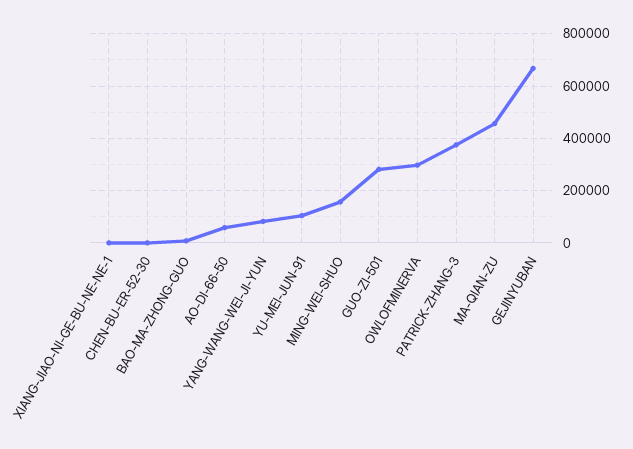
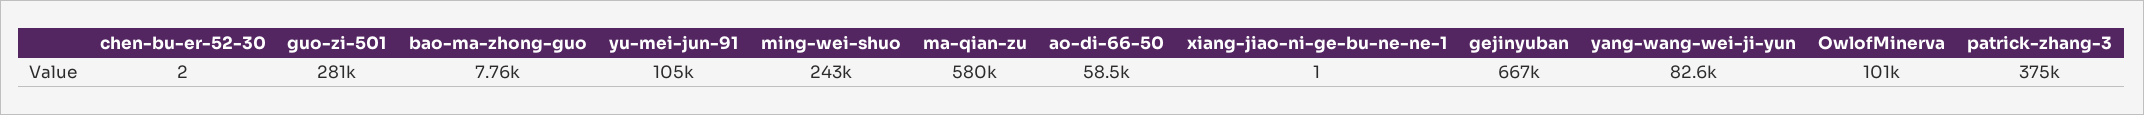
MING-WEI-SHUO: 150000 -> 243000
OWLOFMINERVA: 300000 -> 101000
MA-QIAN-ZU: 450000 -> 580000

